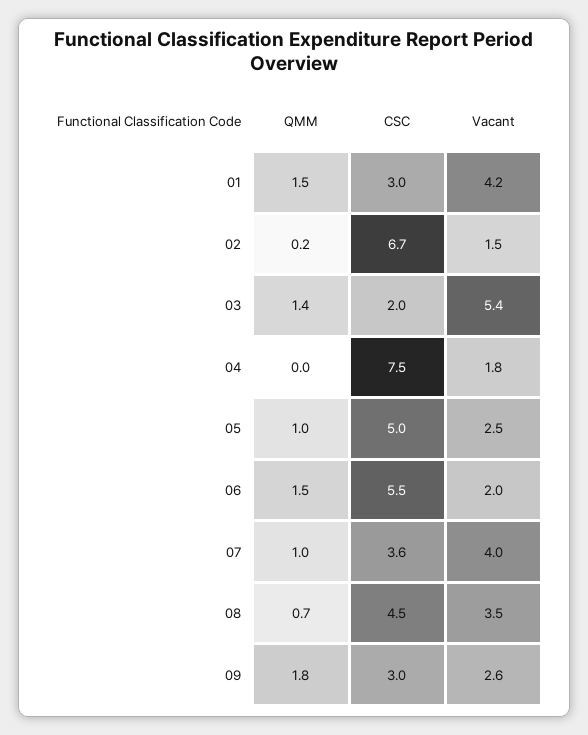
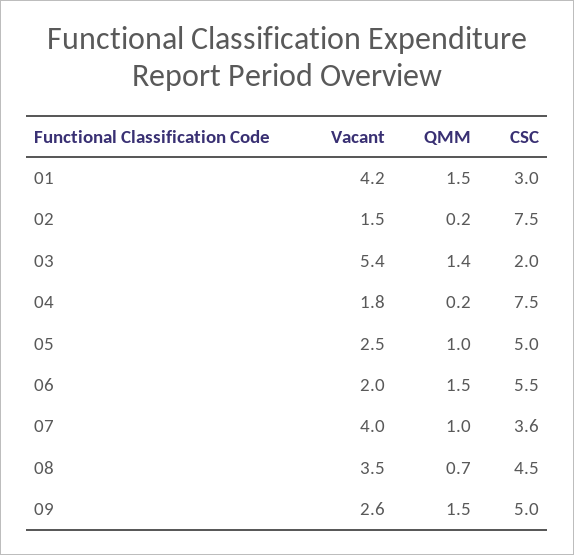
CSC, 02: 6.7 -> 7.5
QMM, 04: 0 -> 0.2
QMM, 09: 1.8 -> 1.5
CSC, 09: 3 -> 5

